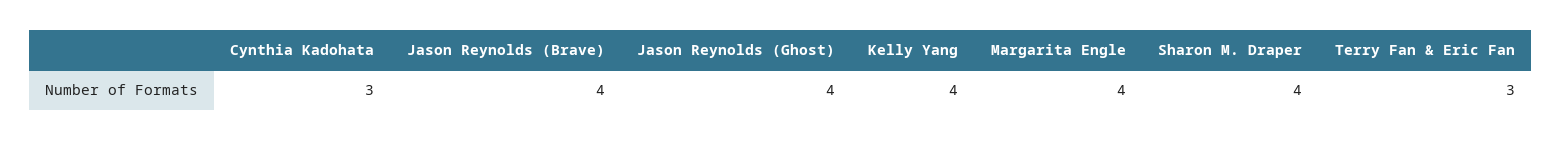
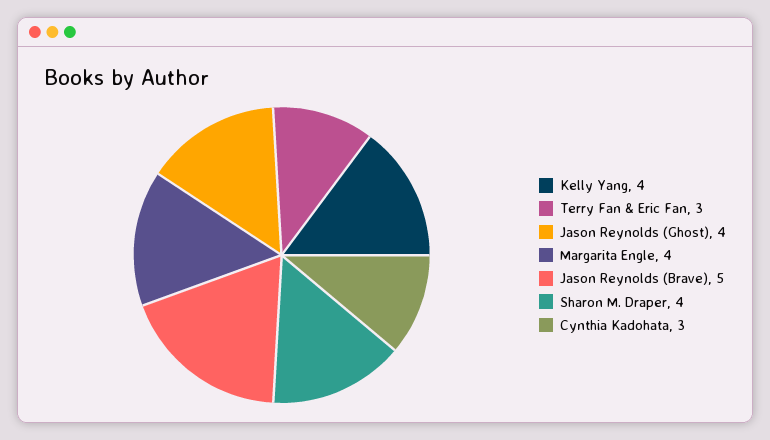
Jason Reynolds (Brave): 4 -> 5

